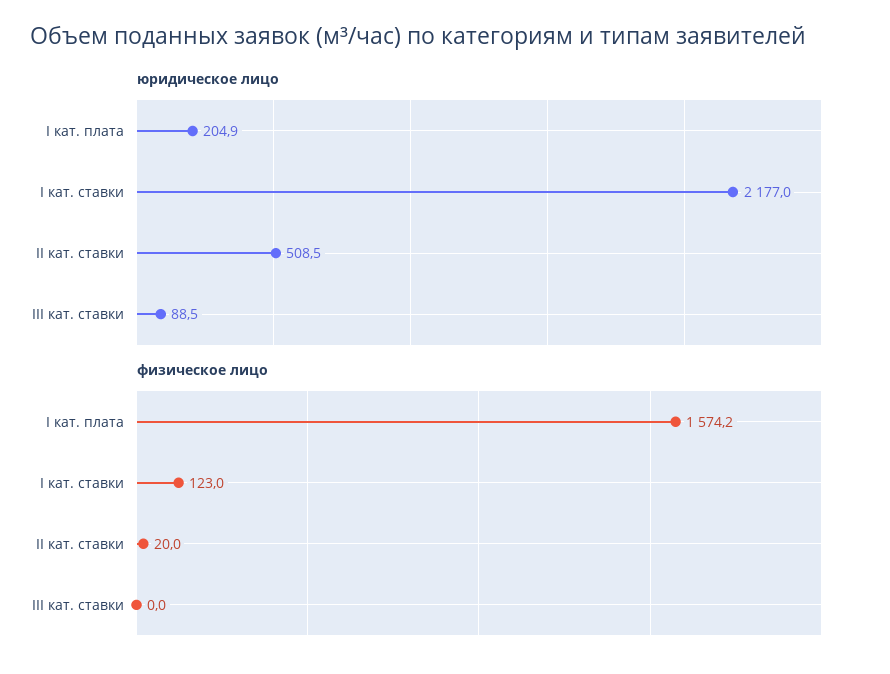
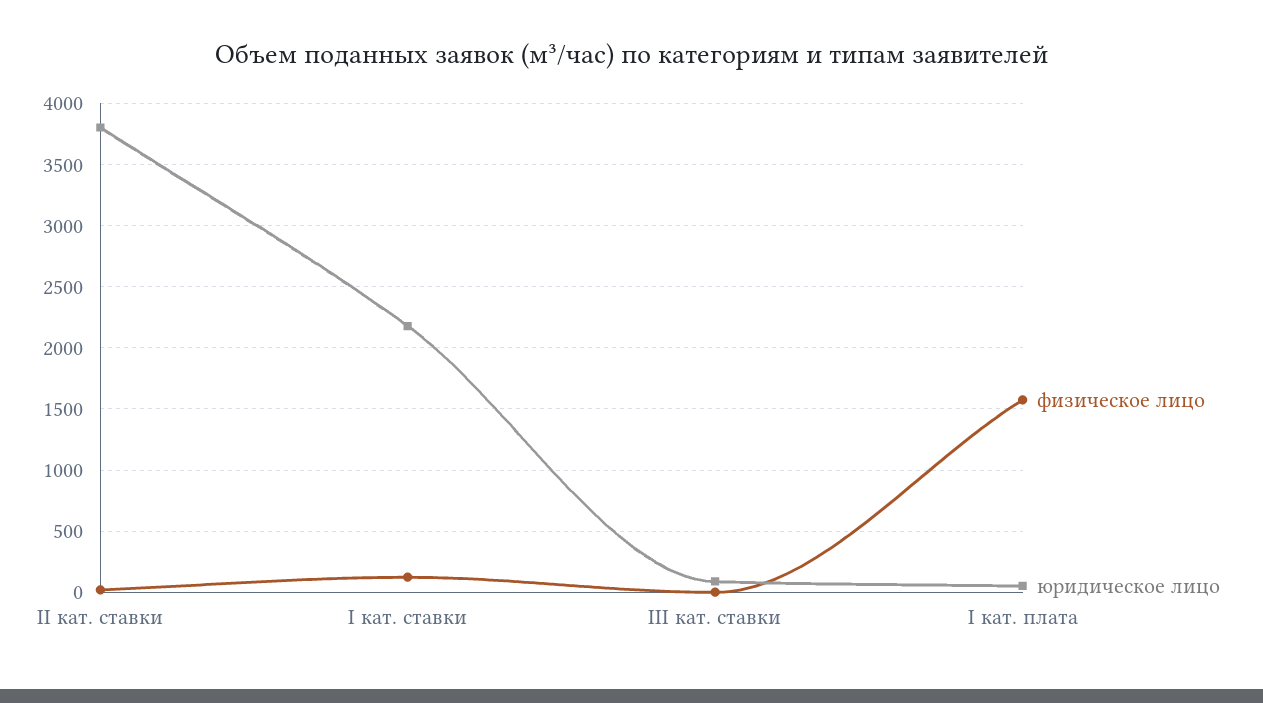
юридическое лицо, I кат. плата: 204.9 -> 50
юридическое лицо, II кат. ставки: 508.5 -> 3800

